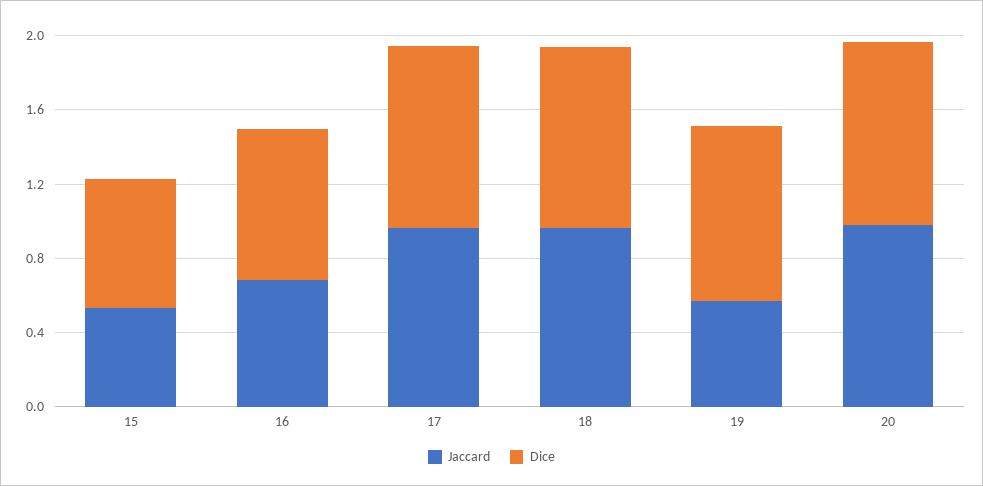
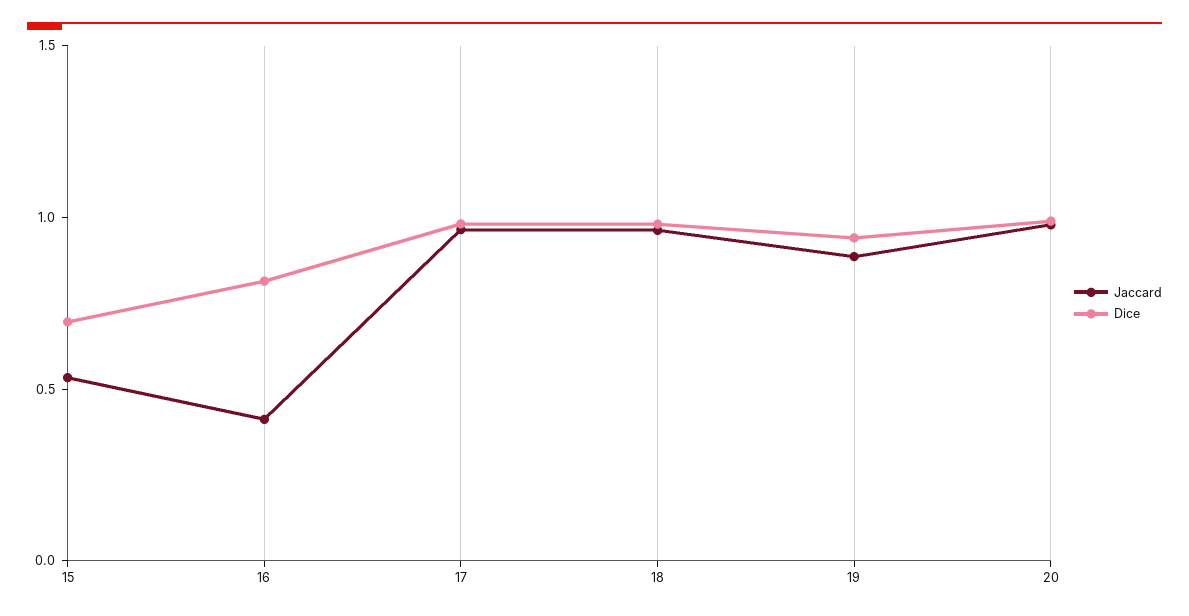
Jaccard, 16: 0.7 -> 0.4
Jaccard, 19: 0.6 -> 0.9

